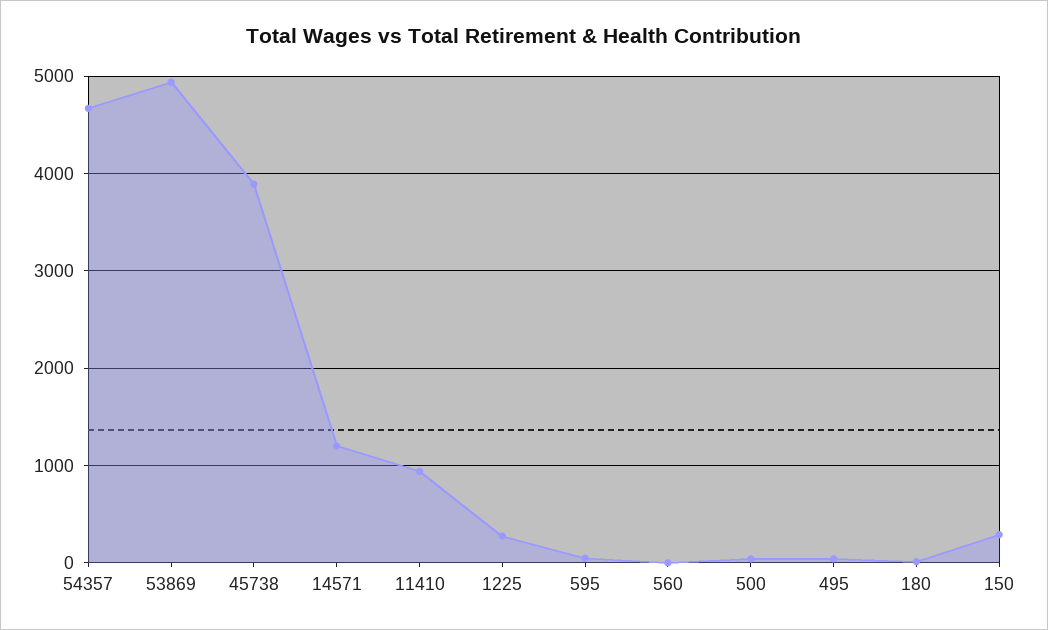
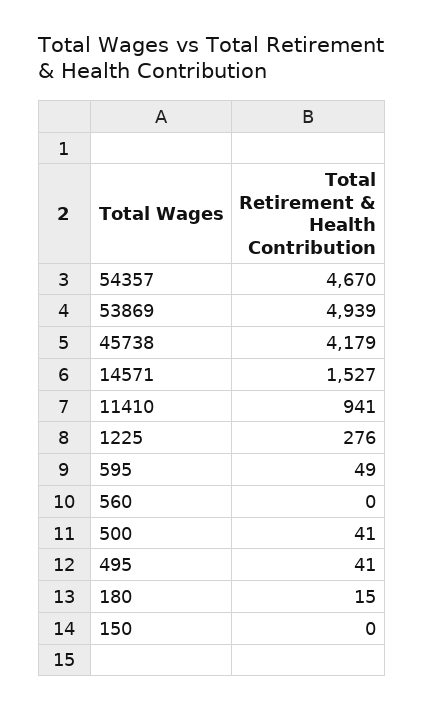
45738: 3900 -> 4179
14571: 1200 -> 1527
150: 300 -> 0

